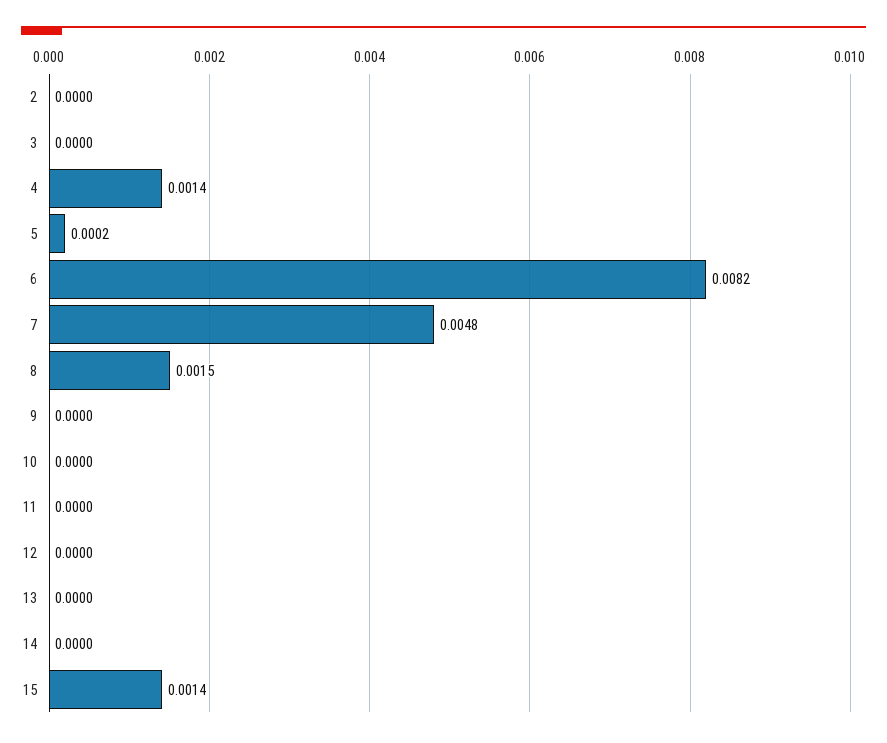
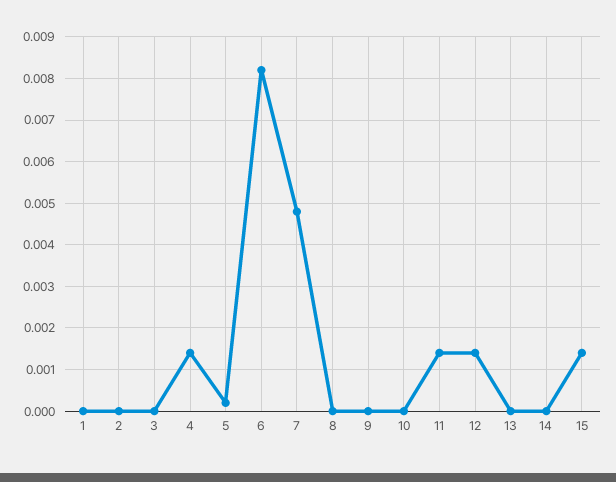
8: 0.0015 -> 0
11: 0 -> 0.0015
12: 0 -> 0.0015
1: none -> 0

